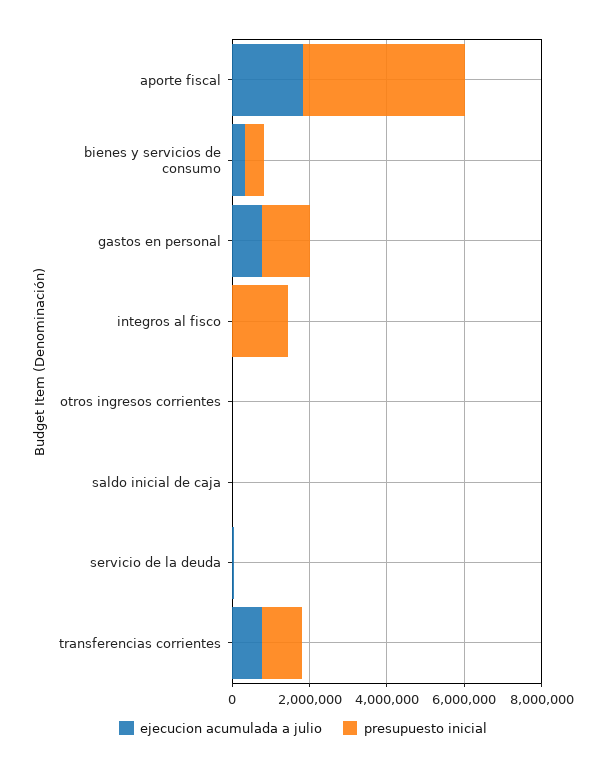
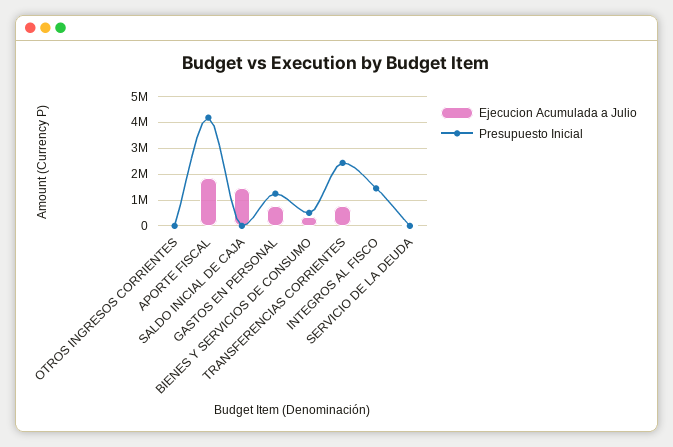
ejecucion acumulada a julio, saldo inicial de caja: 0 -> 1500000
presupuesto inicial, transferencias corrientes: 1000000 -> 2500000

